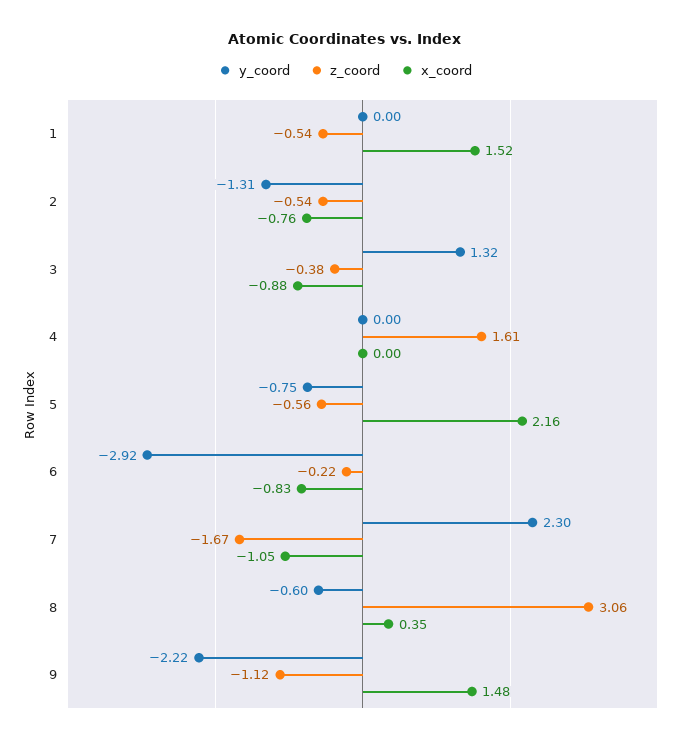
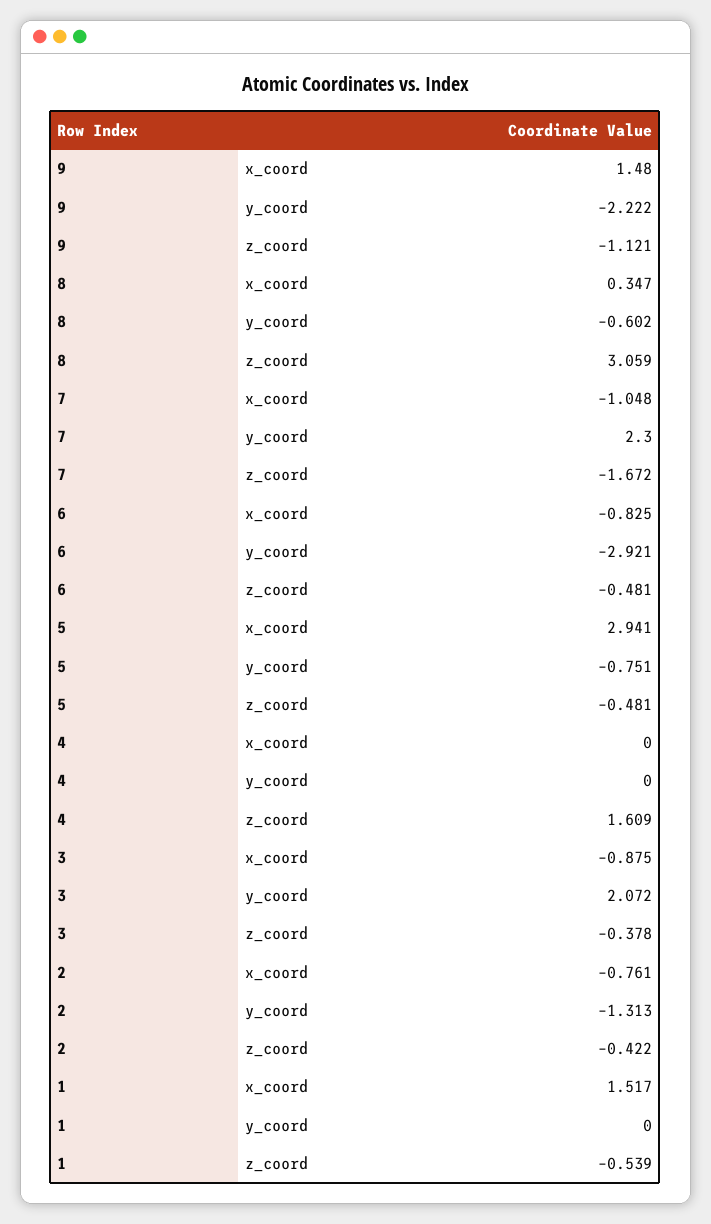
z_coord, 2: -0.54 -> -0.422
y_coord, 3: 1.32 -> 2.072
z_coord, 5: -0.56 -> -0.481
x_coord, 5: 2.16 -> 2.941
z_coord, 6: -0.22 -> -0.481

